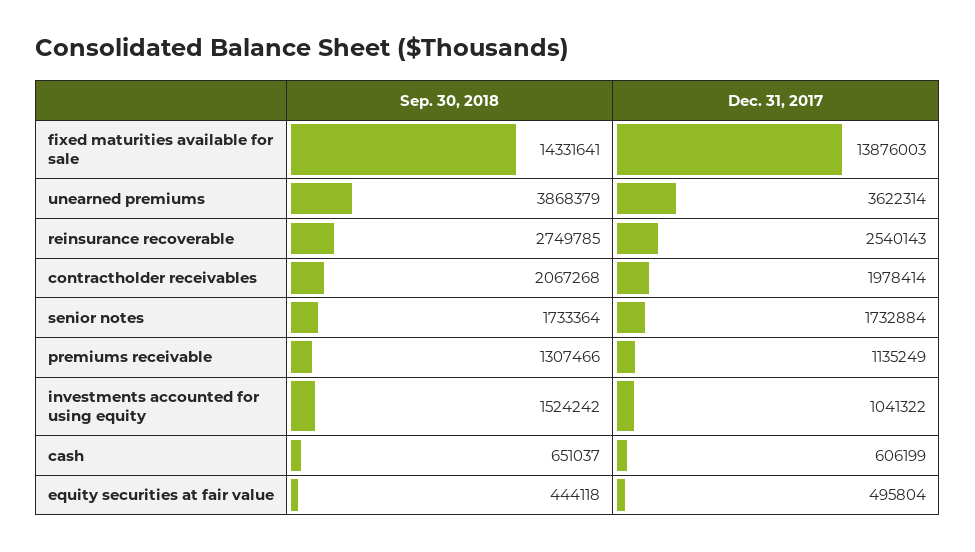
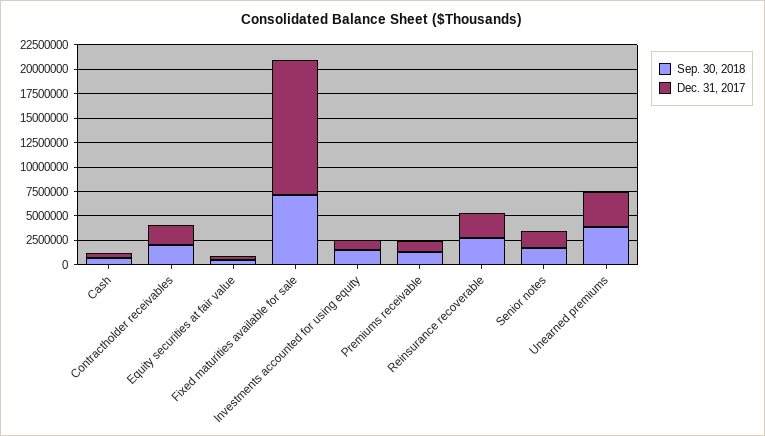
Sep. 30, 2018, fixed maturities available for sale: 14331641 -> 7500000

